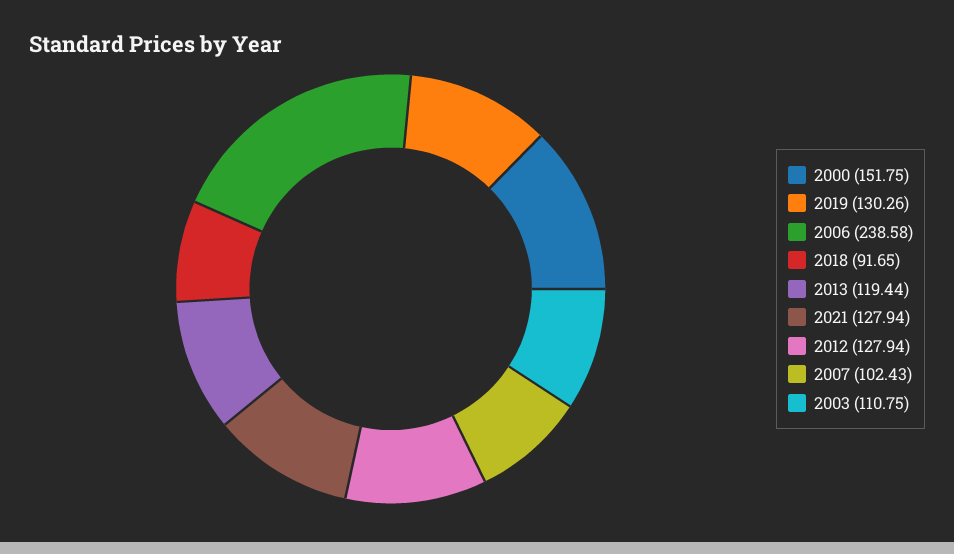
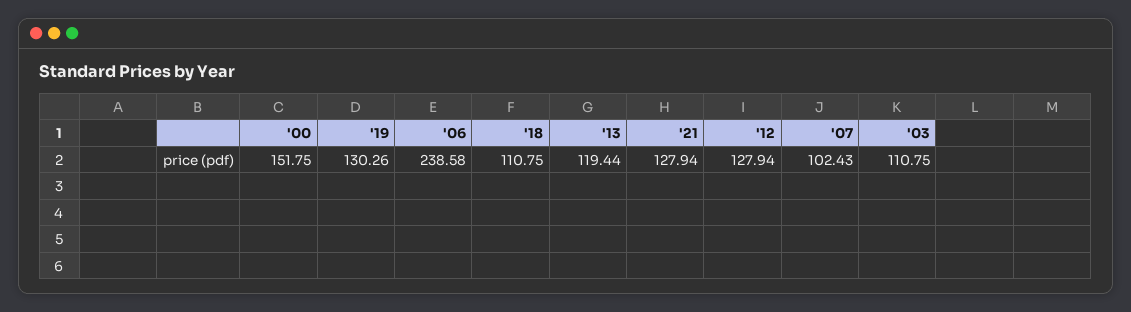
2018: 91.65 -> 110.75

